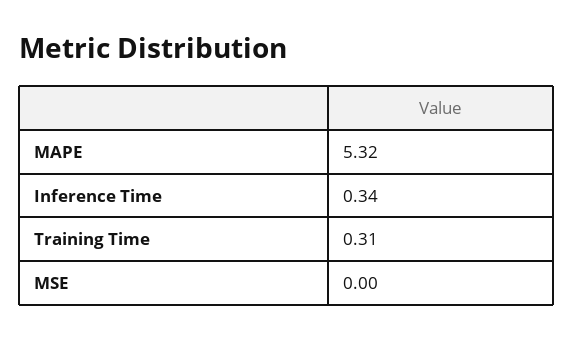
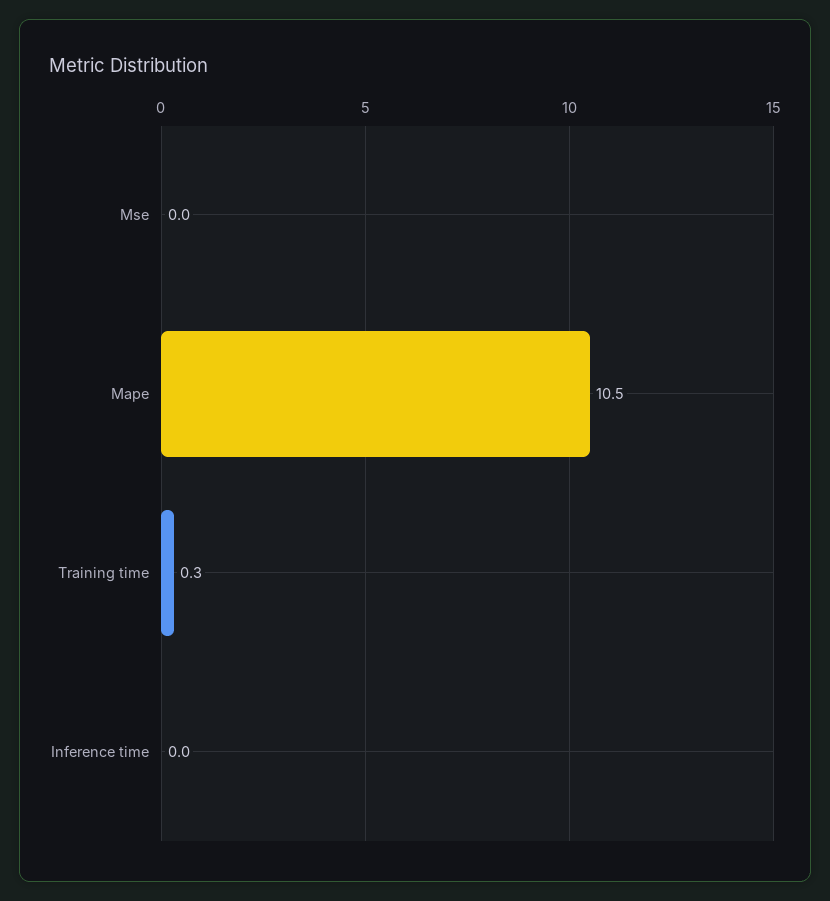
MAPE: 5.32 -> 10.5
Inference Time: 0.34 -> 0

